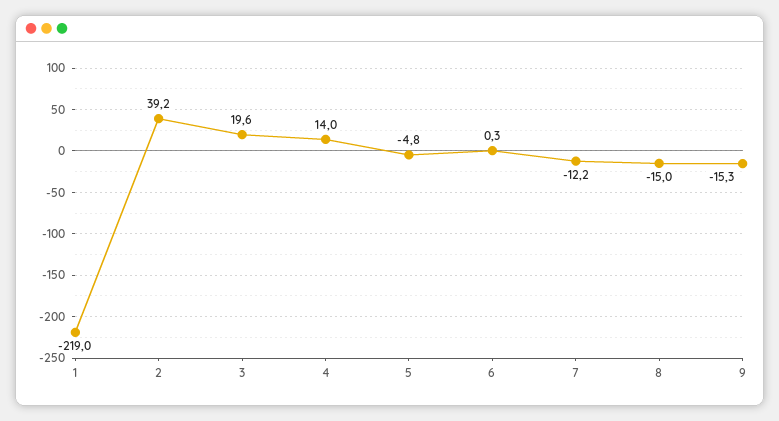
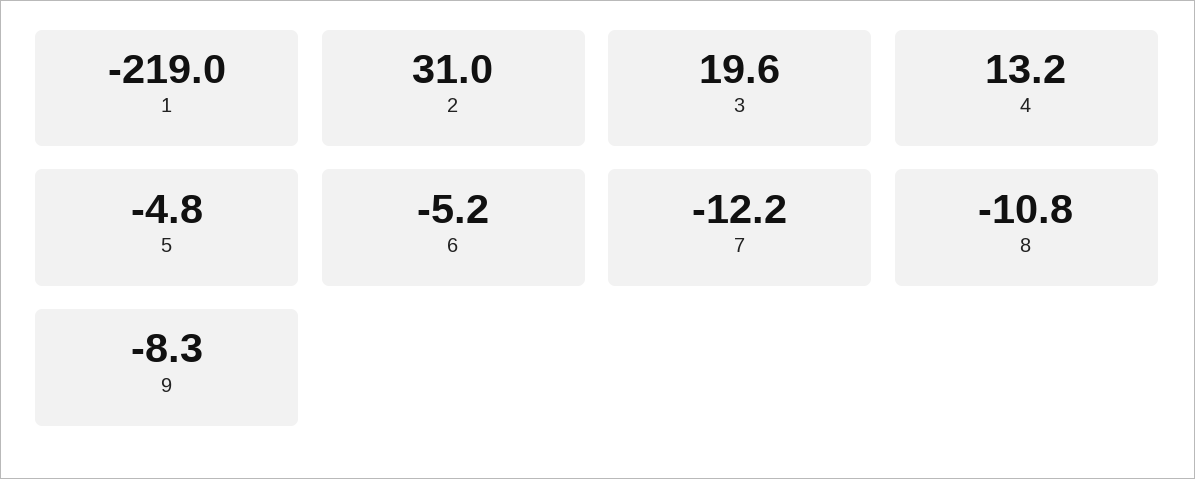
2: 39.2 -> 31
4: 14 -> 13.2
6: 0.3 -> -5.2
8: -15 -> -10.8
9: -15.3 -> -8.3

